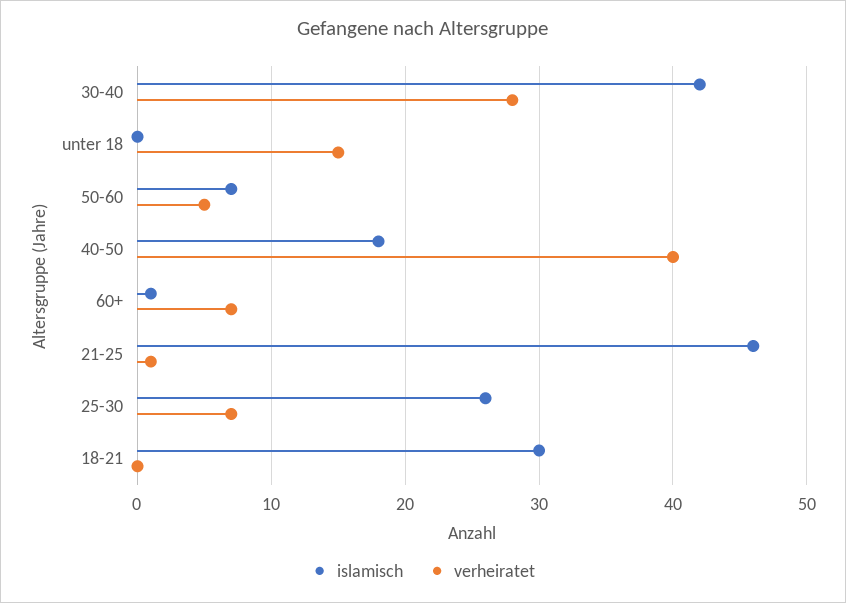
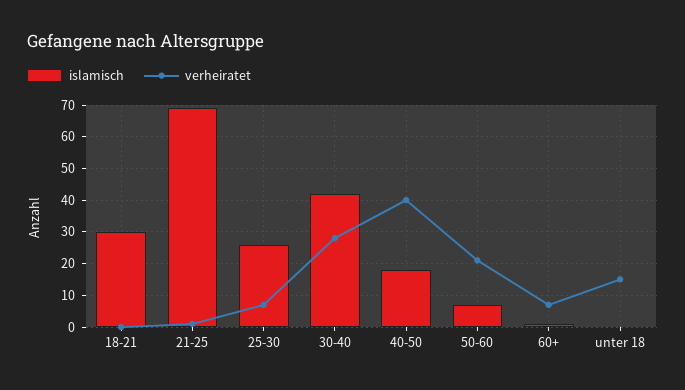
verheiratet, 50-60: 5 -> 20
islamisch, 21-25: 46 -> 70

